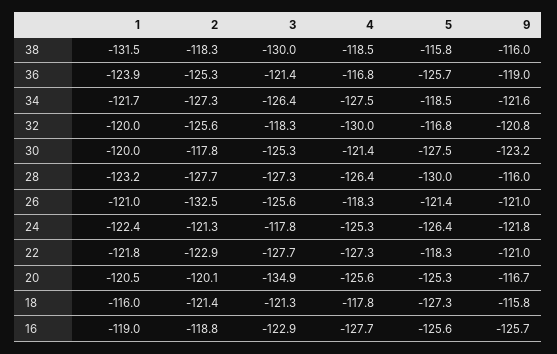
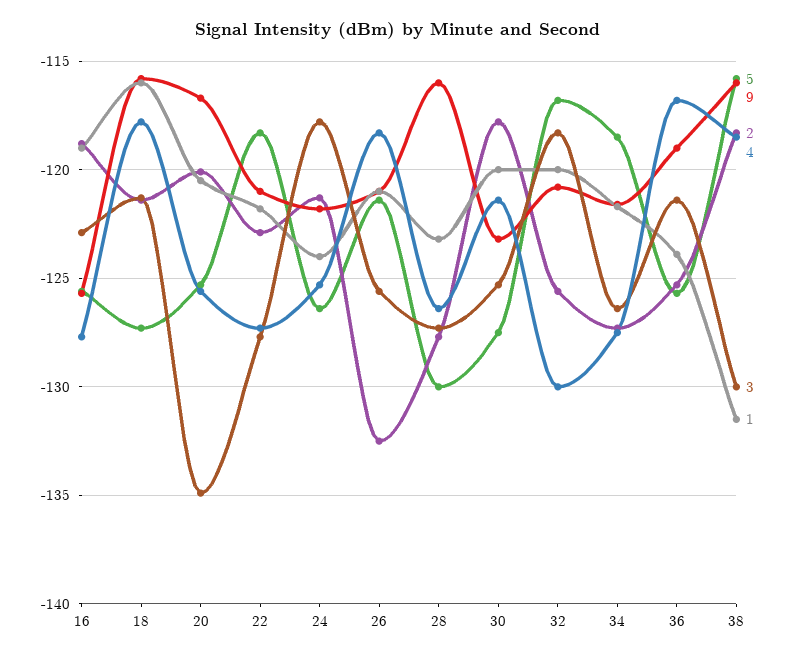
1, 24: -122.4 -> -124

